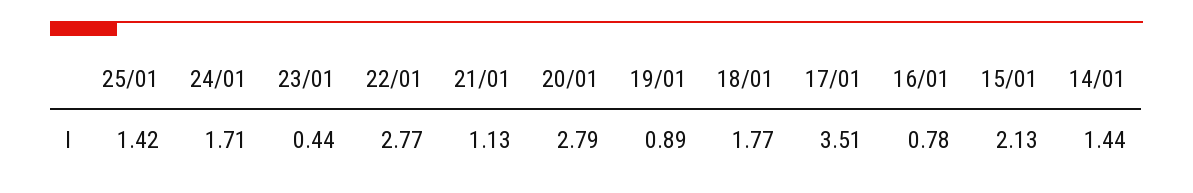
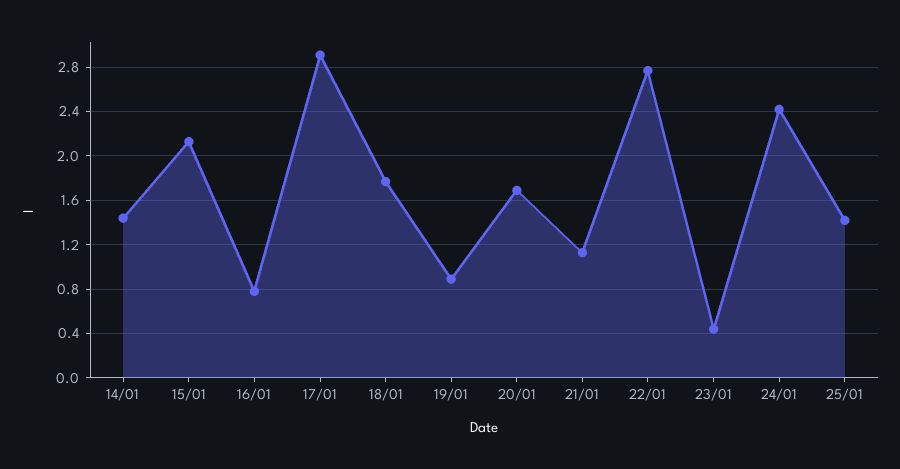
24/01: 1.71 -> 2.4
20/01: 2.79 -> 1.7
17/01: 3.51 -> 2.9

